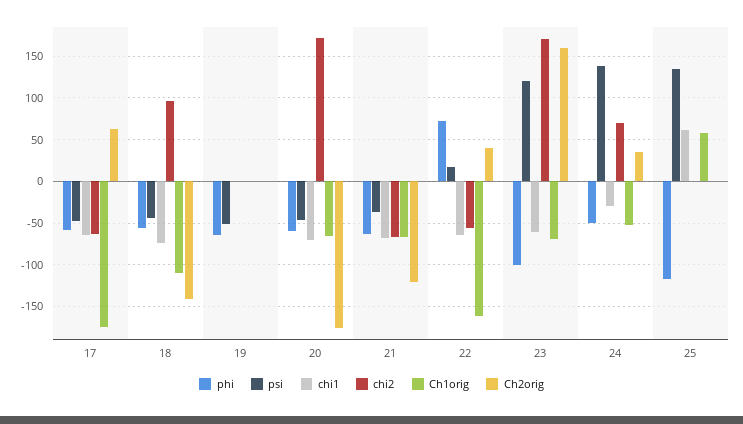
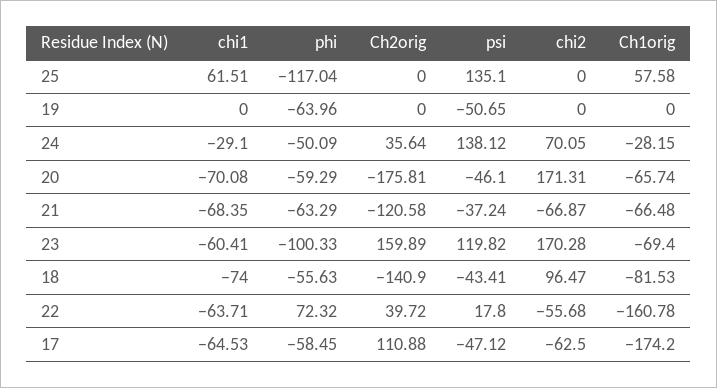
Ch2orig, 17: 60 -> 110.88
Ch1orig, 18: -110 -> -81.53
Ch1orig, 24: -50 -> -28.15

